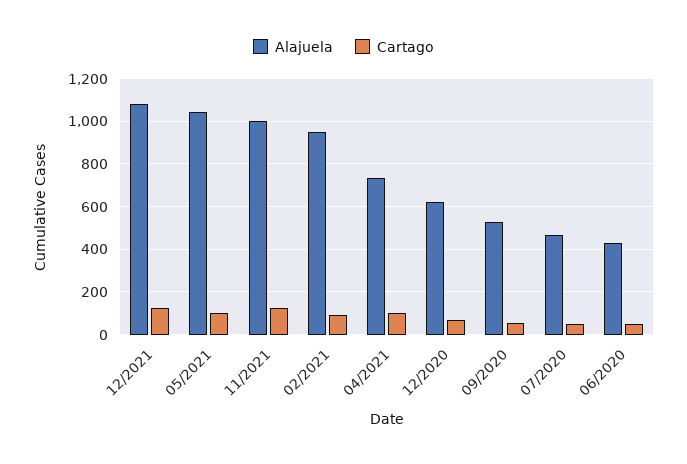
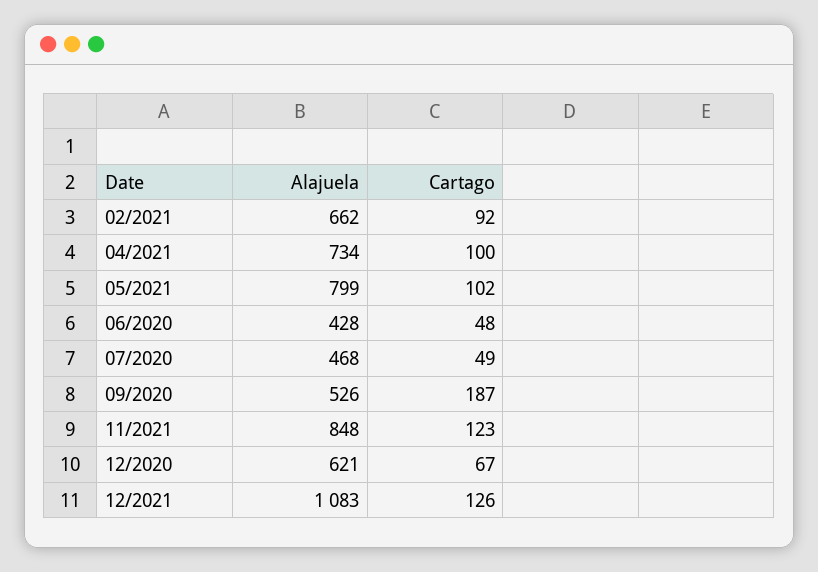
Alajuela, 05/2021: 1050 -> 799
Alajuela, 11/2021: 1000 -> 848
Alajuela, 02/2021: 950 -> 662
Cartago, 09/2020: 50 -> 187

